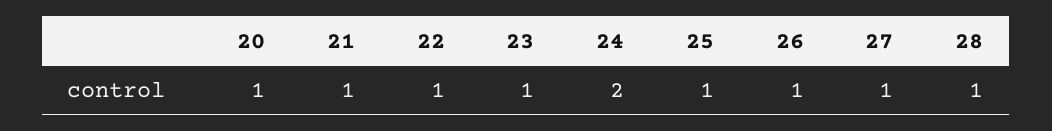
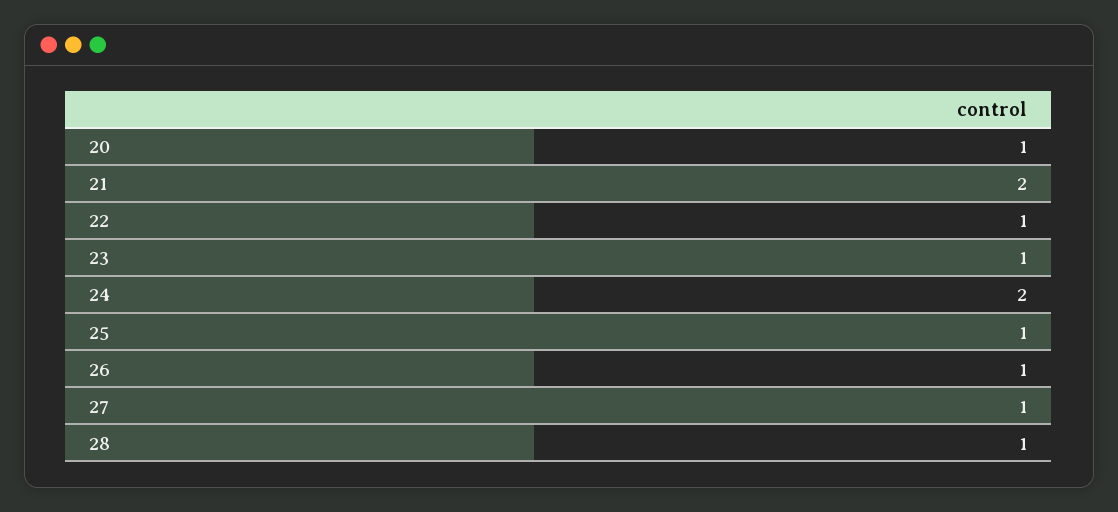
21: 1 -> 2

